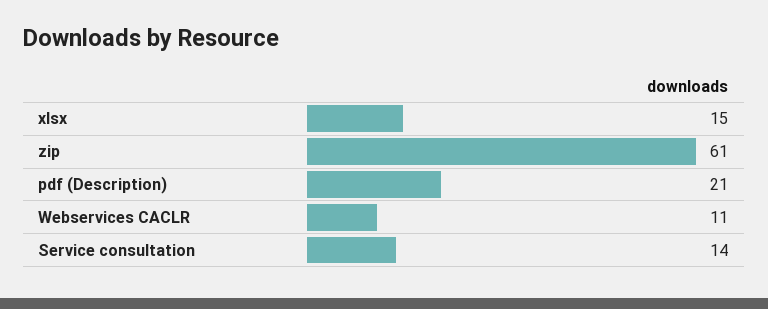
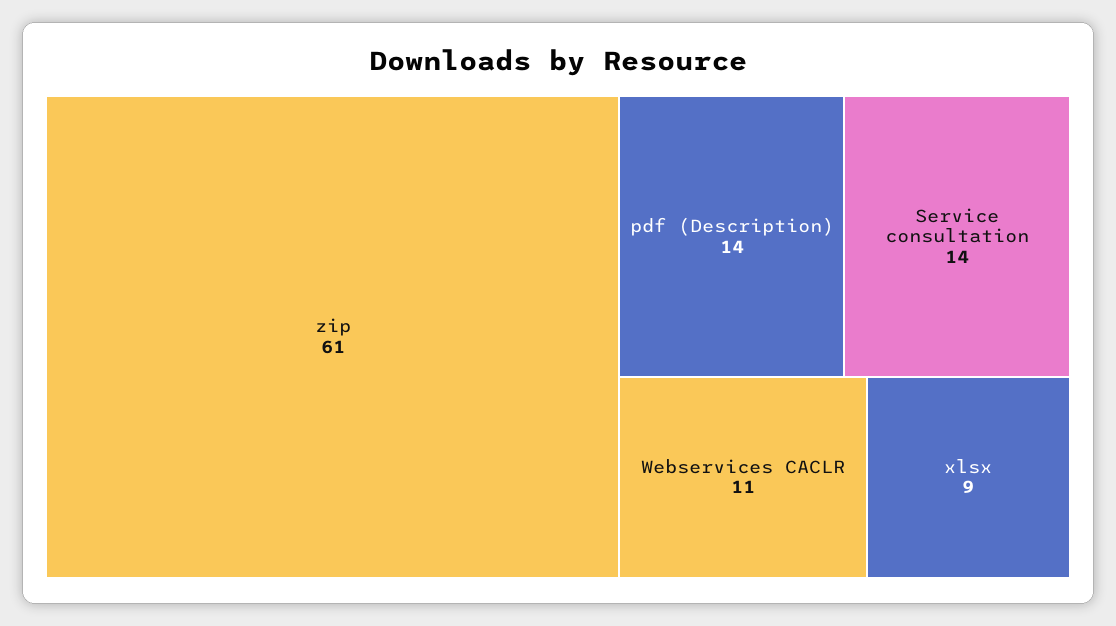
xlsx: 15 -> 9
pdf (Description): 21 -> 14

